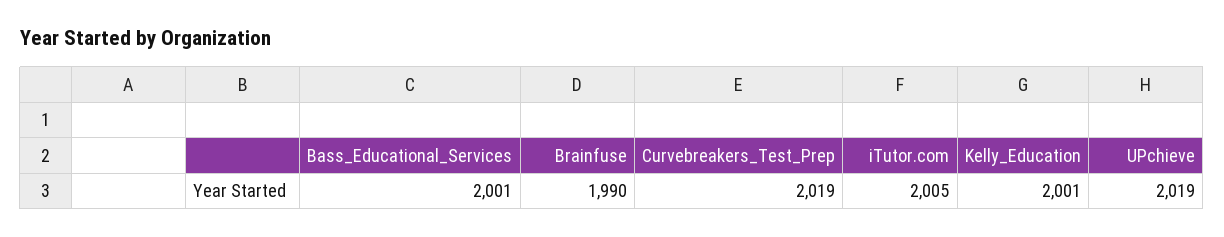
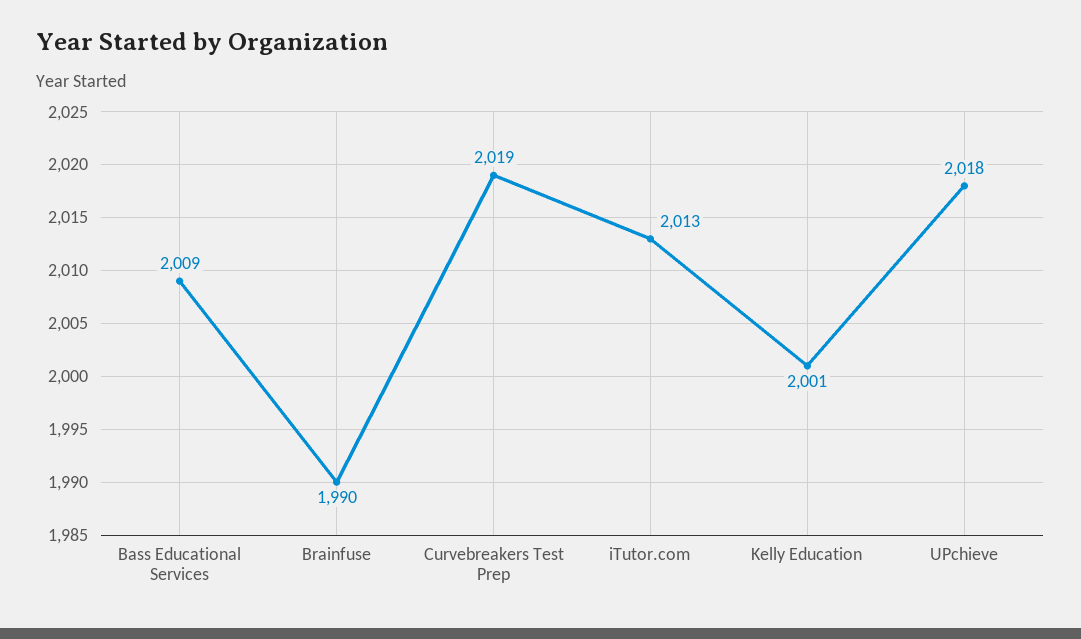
Bass_Educational_Services: 2001 -> 2009
iTutor.com: 2005 -> 2013
UPchieve: 2019 -> 2018

